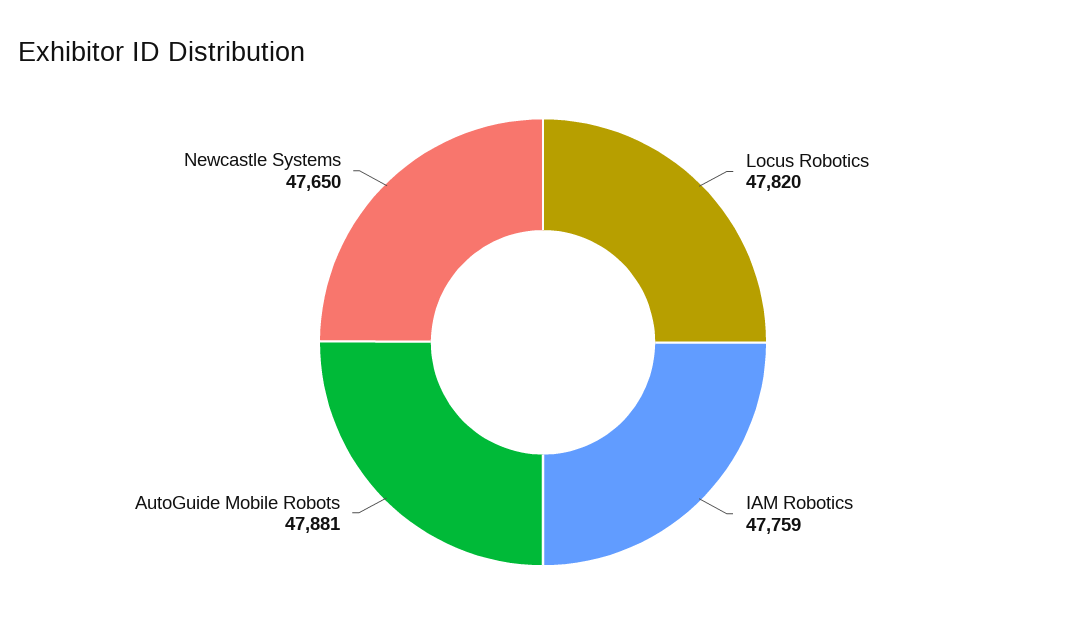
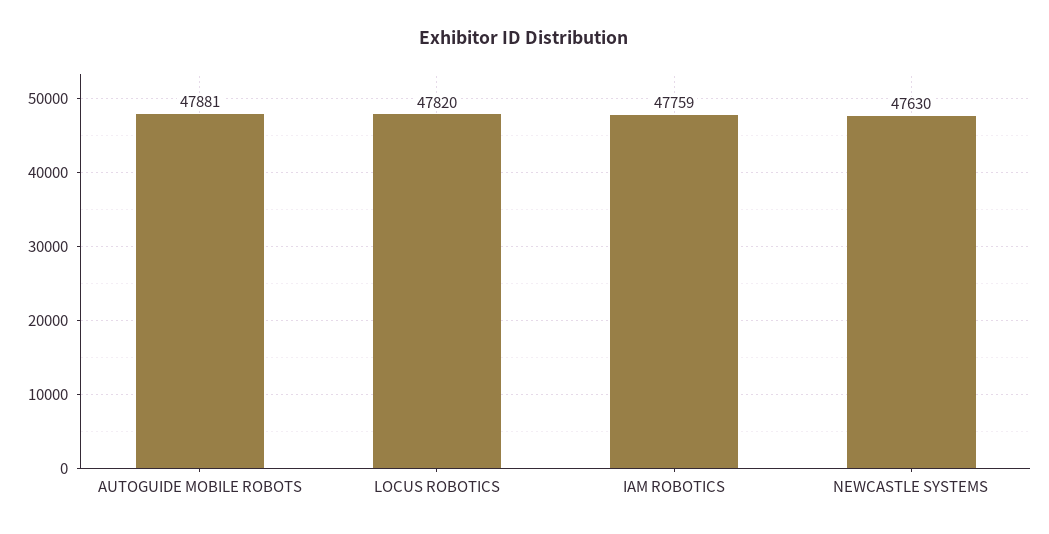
Newcastle Systems: 47650 -> 47630

